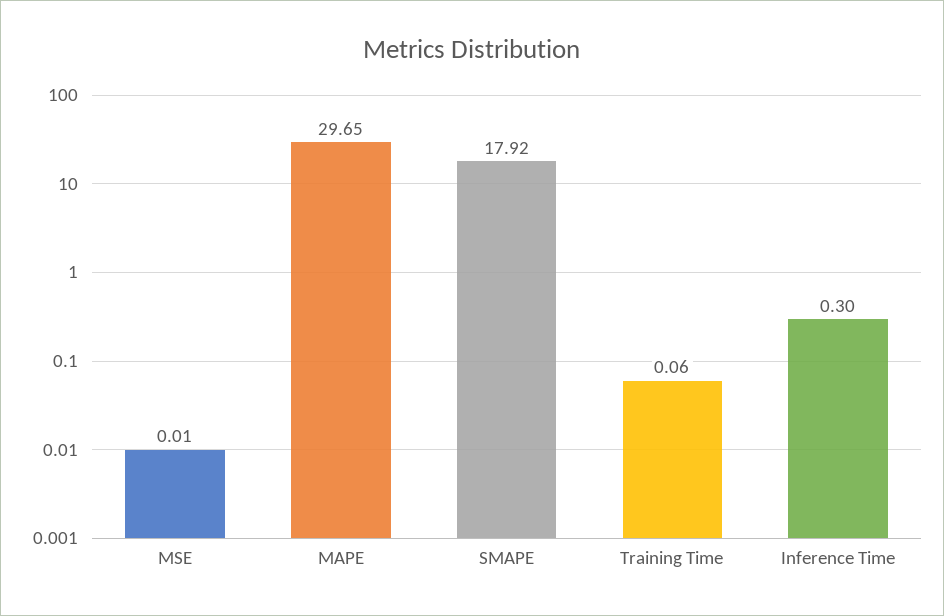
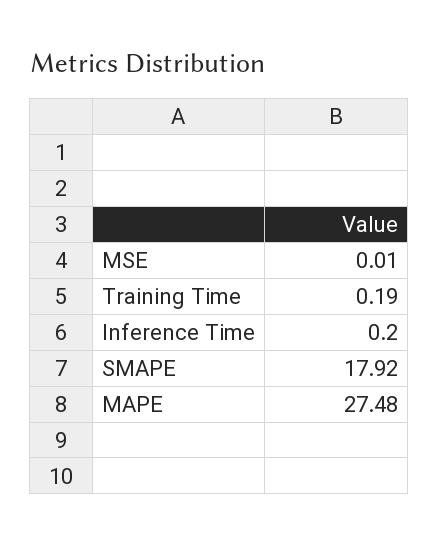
MAPE: 29.65 -> 27.48
Training Time: 0.06 -> 0.19
Inference Time: 0.3 -> 0.2

